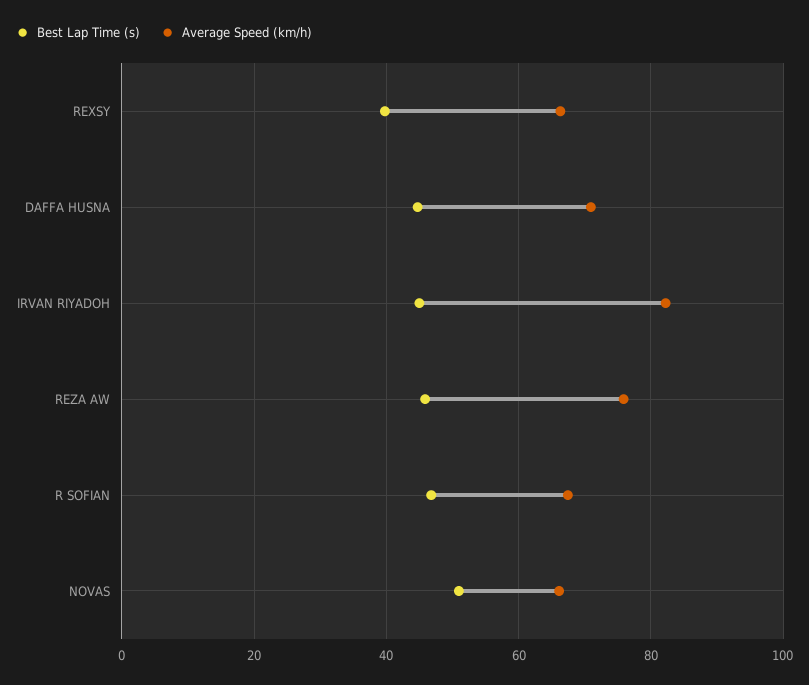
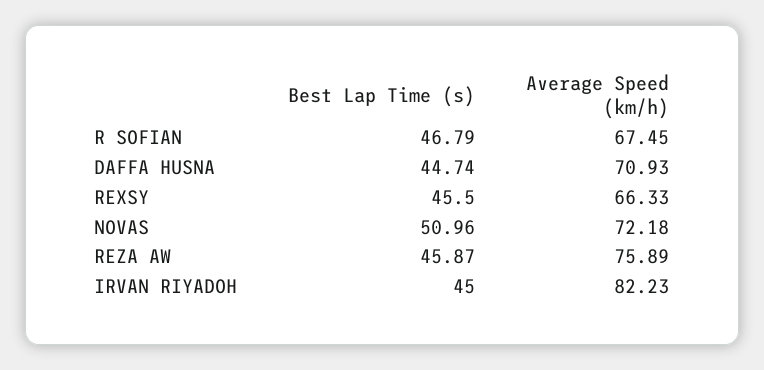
Best Lap Time (s), REXSY: 40 -> 45.5
Average Speed (km/h), NOVAS: 66 -> 72.18

